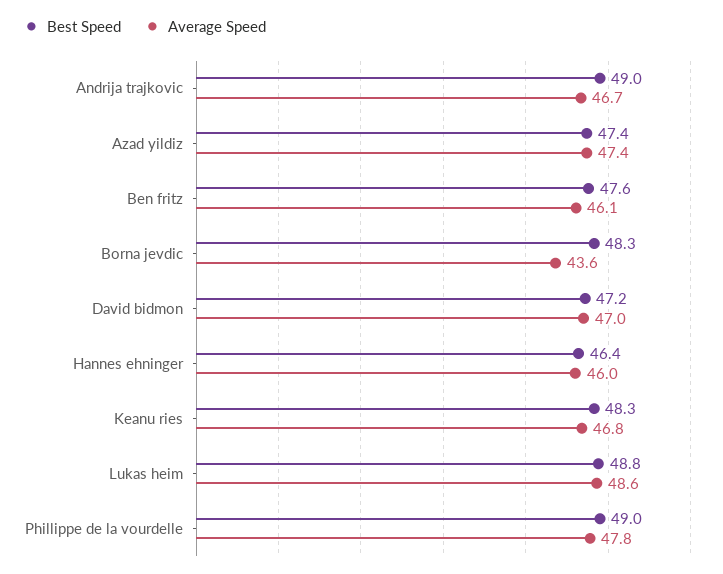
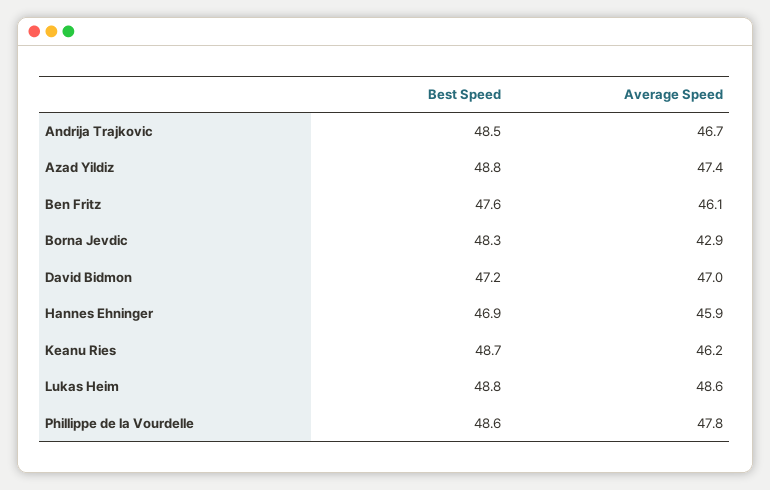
Best Speed, Andrija trajkovic: 49 -> 48.5
Best Speed, Azad yildiz: 47.4 -> 48.8
Average Speed, Borna jevdic: 43.6 -> 42.9
Best Speed, Hannes ehninger: 46.4 -> 46.9
Average Speed, Hannes ehninger: 46 -> 45.9
Best Speed, Keanu ries: 48.3 -> 48.7
Average Speed, Keanu ries: 46.8 -> 46.2
Best Speed, Phillippe de la vourdelle: 49 -> 48.6

